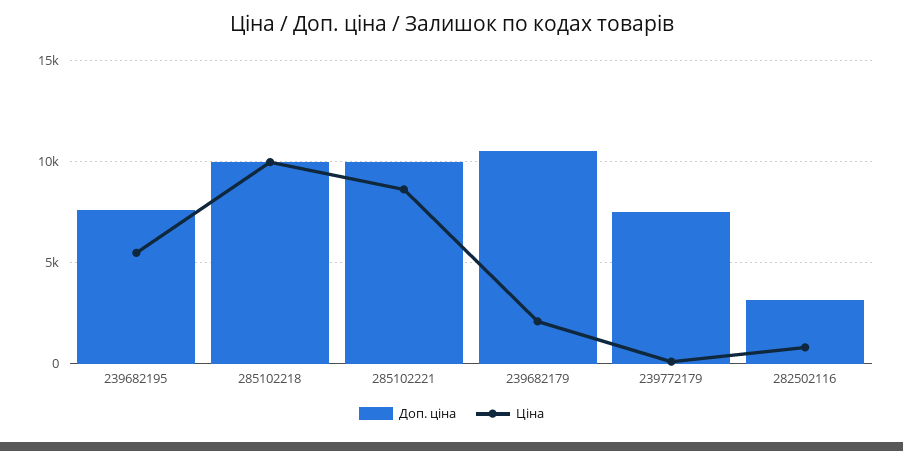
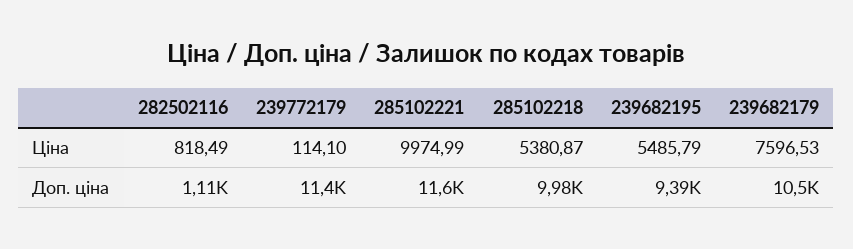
Доп. ціна, 239682195: 7500 -> 9390
Ціна, 285102218: 10000 -> 5380.87
Доп. ціна, 285102221: 10000 -> 11600
Ціна, 285102221: 8500 -> 9974.99
Ціна, 239682179: 2000 -> 7596.53
Доп. ціна, 239772179: 7500 -> 11400
Доп. ціна, 282502116: 3000 -> 1110

